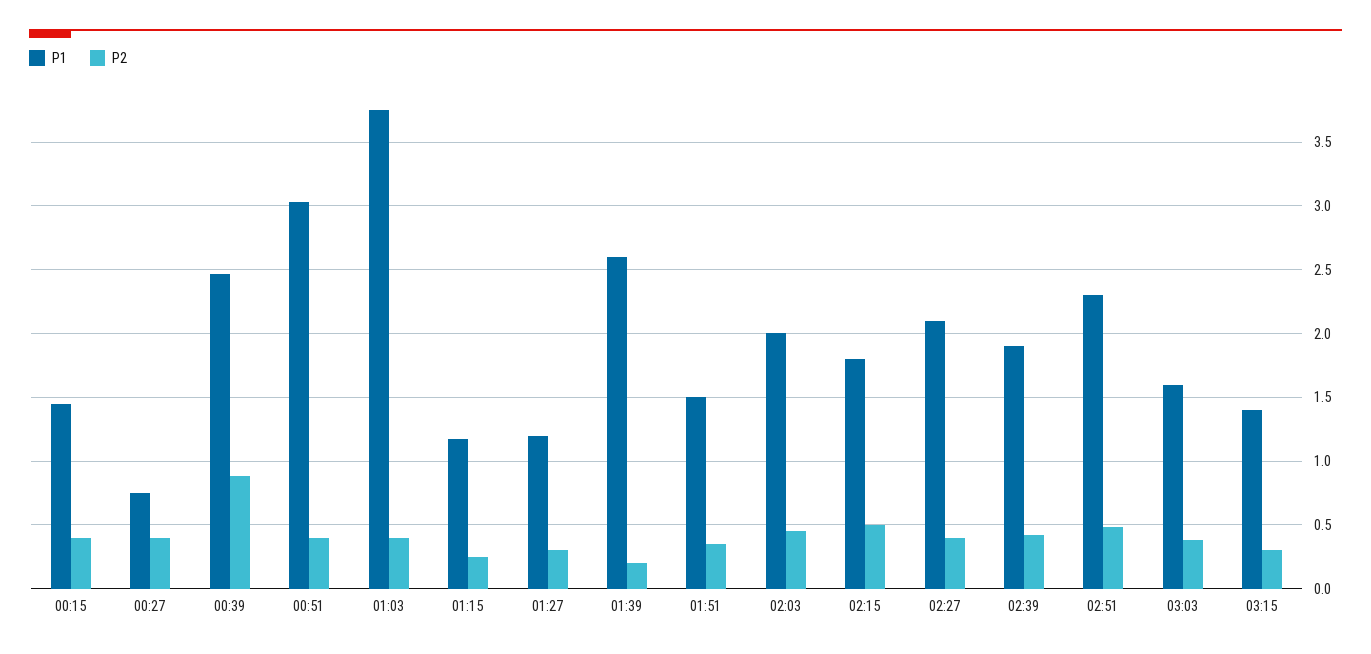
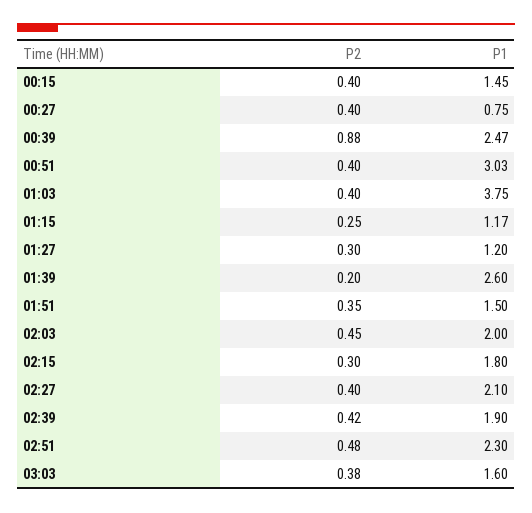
P2, 02:15: 0.5 -> 0.3
P1, 03:15: 1.4 -> none
P2, 03:15: 0.3 -> none

